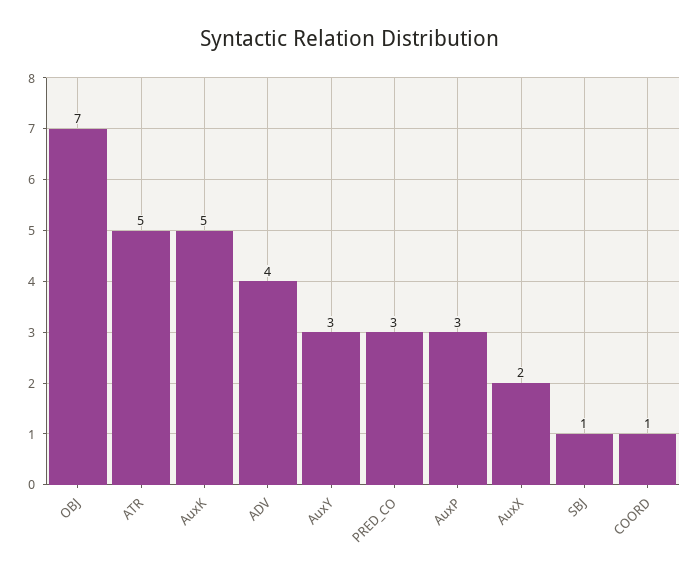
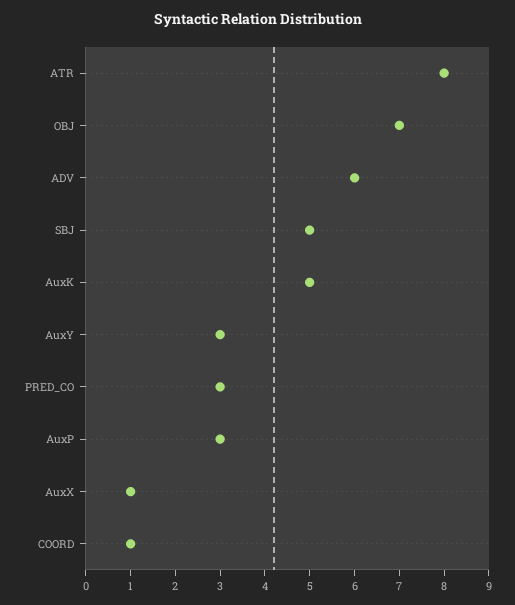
ATR: 5 -> 8
ADV: 4 -> 6
AuxX: 2 -> 1
SBJ: 1 -> 5

